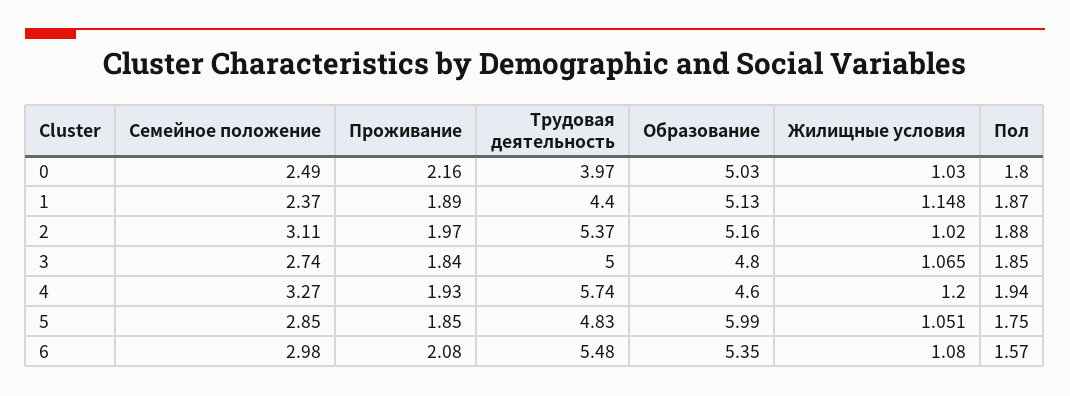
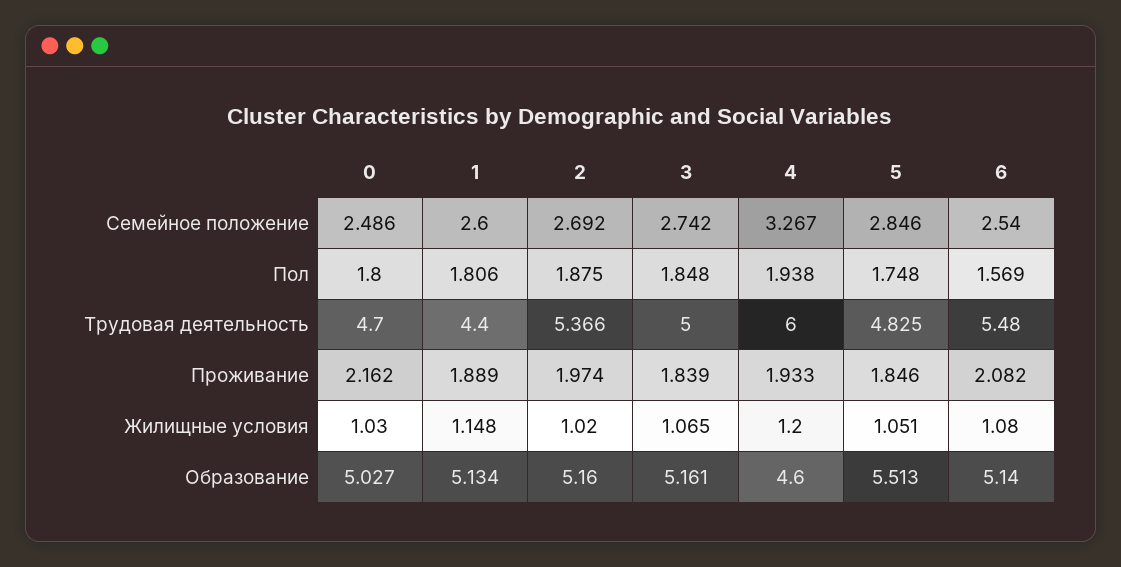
Трудовая деятельность, 0: 3.97 -> 4.7
Семейное положение, 1: 2.37 -> 2.6
Пол, 1: 1.87 -> 1.806
Семейное положение, 2: 3.11 -> 2.692
Образование, 3: 4.8 -> 5.161
Трудовая деятельность, 4: 5.74 -> 6
Образование, 5: 5.99 -> 5.513
Семейное положение, 6: 2.98 -> 2.54
Образование, 6: 5.35 -> 5.14

